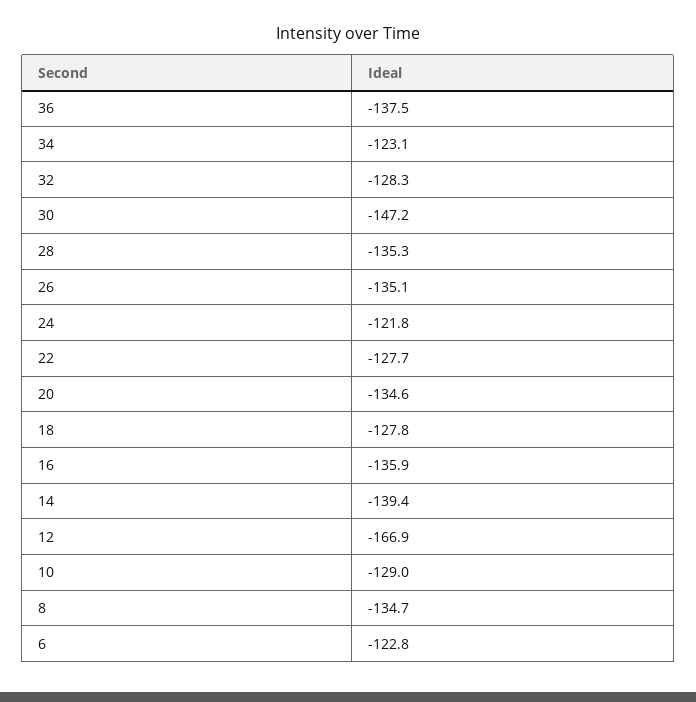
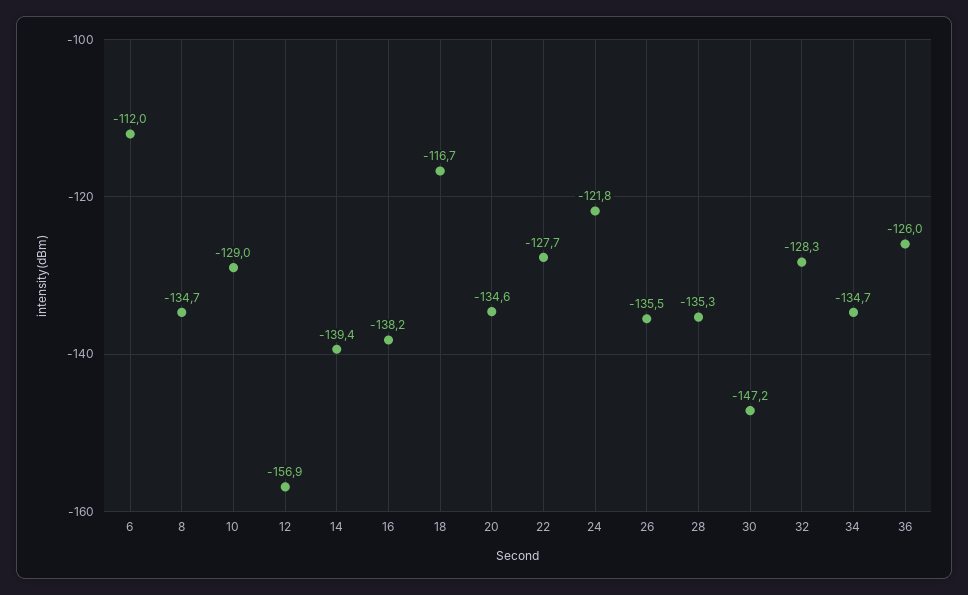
36: -137.5 -> -126
34: -123.1 -> -134.7
26: -135.1 -> -135.5
18: -127.8 -> -116.7
16: -135.9 -> -138.2
12: -166.9 -> -156.9
6: -122.8 -> -112

